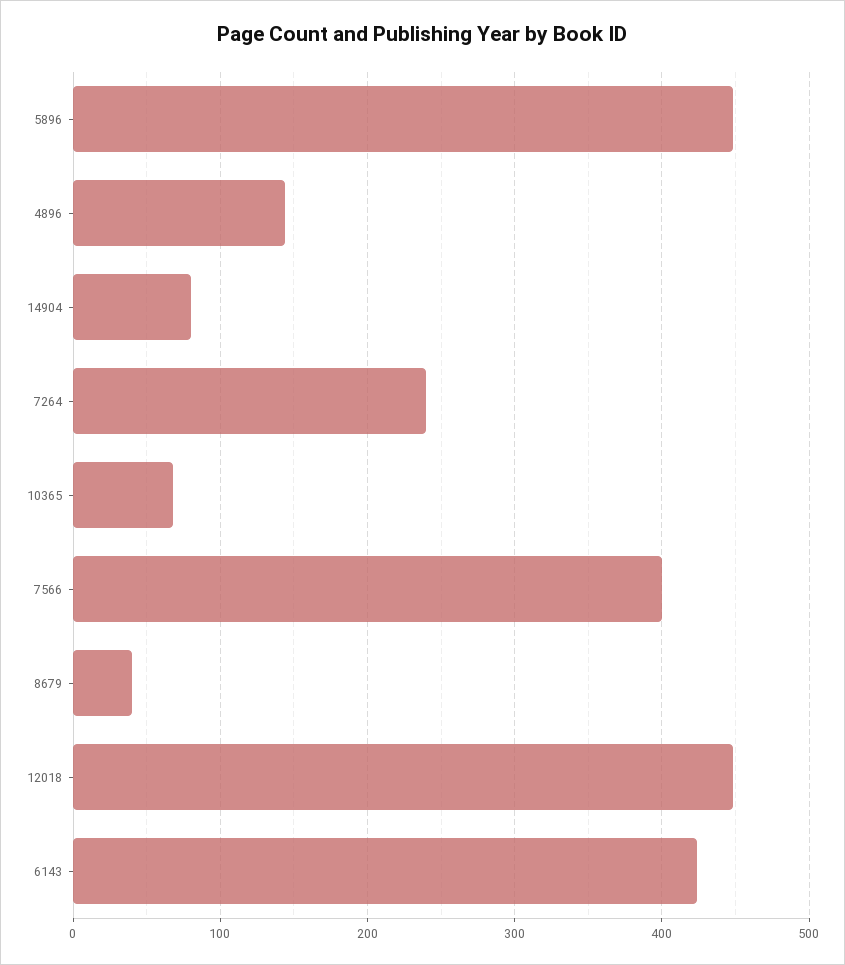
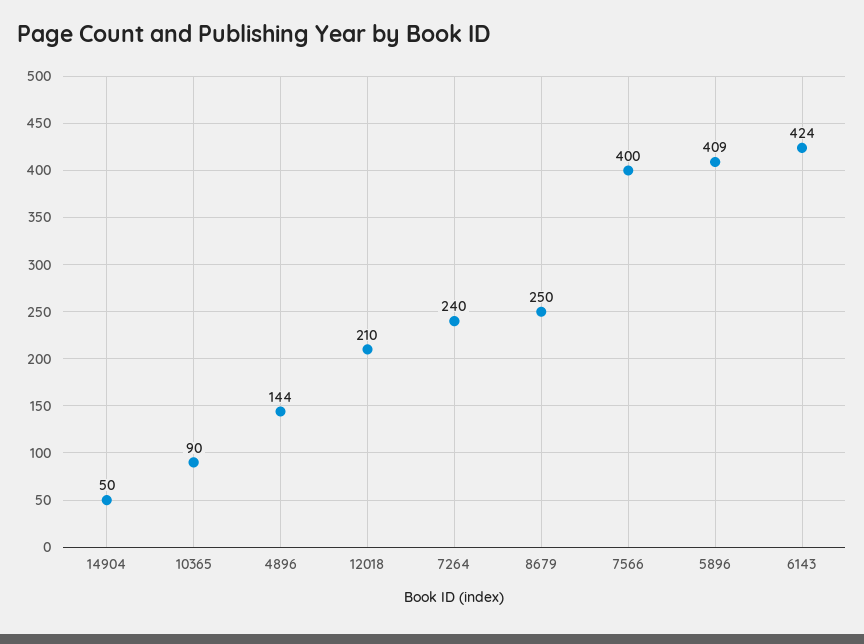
5896: 450 -> 409
14904: 80 -> 50
10365: 70 -> 90
8679: 40 -> 250
12018: 450 -> 210

